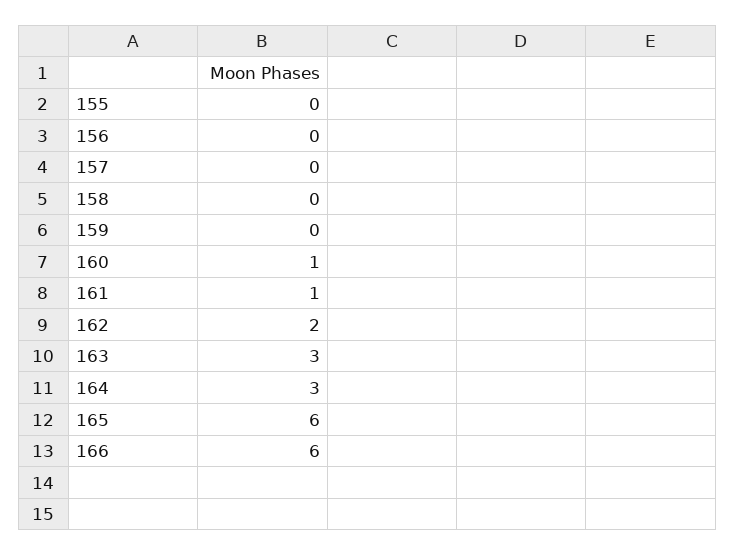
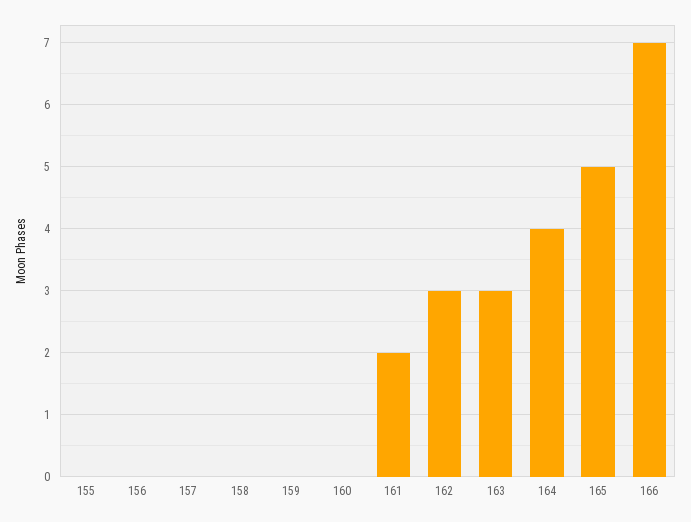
160: 1 -> 0
161: 1 -> 2
162: 2 -> 3
164: 3 -> 4
165: 6 -> 5
166: 6 -> 7

